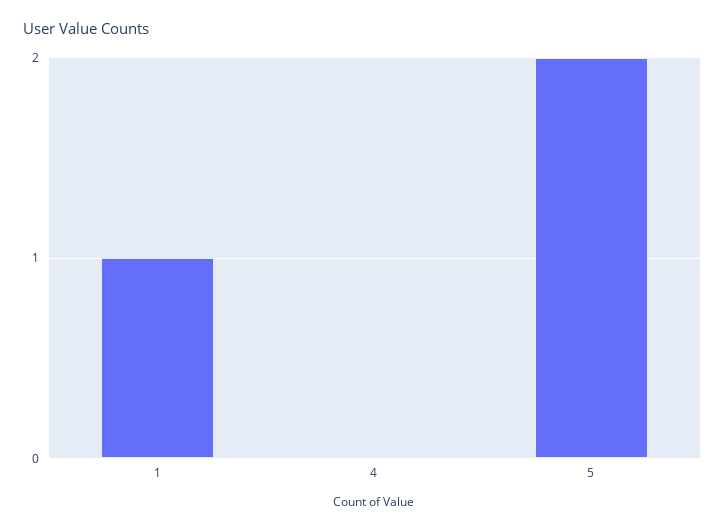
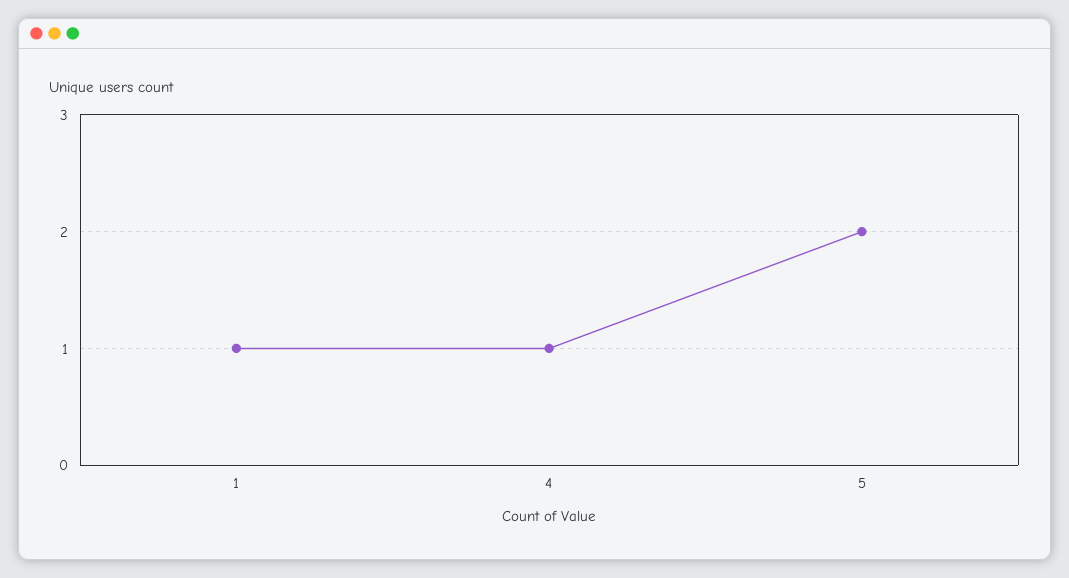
4: 0 -> 1

